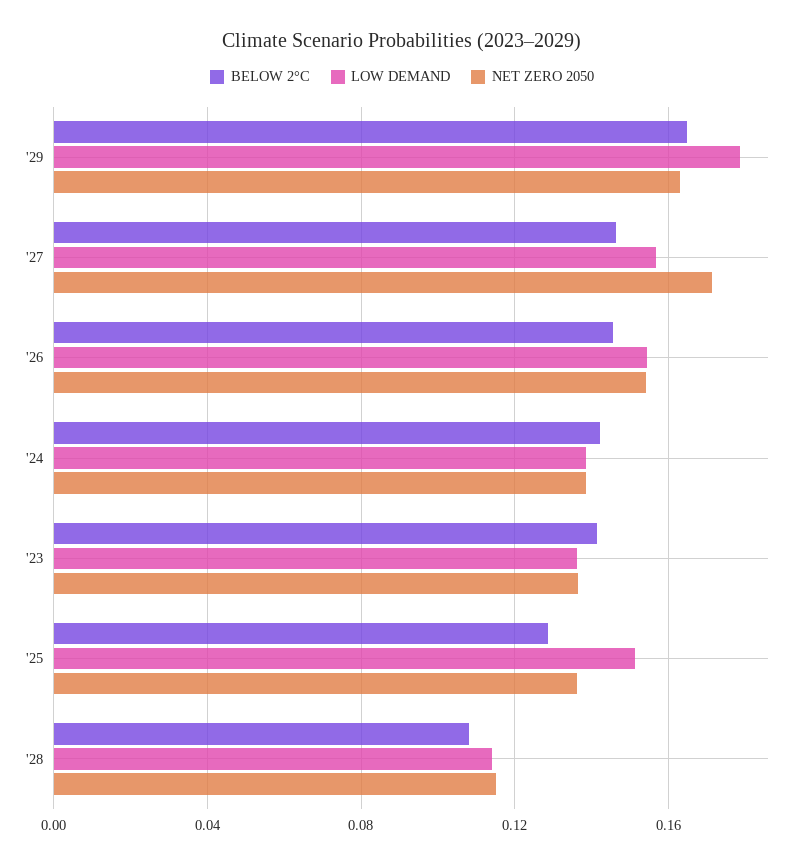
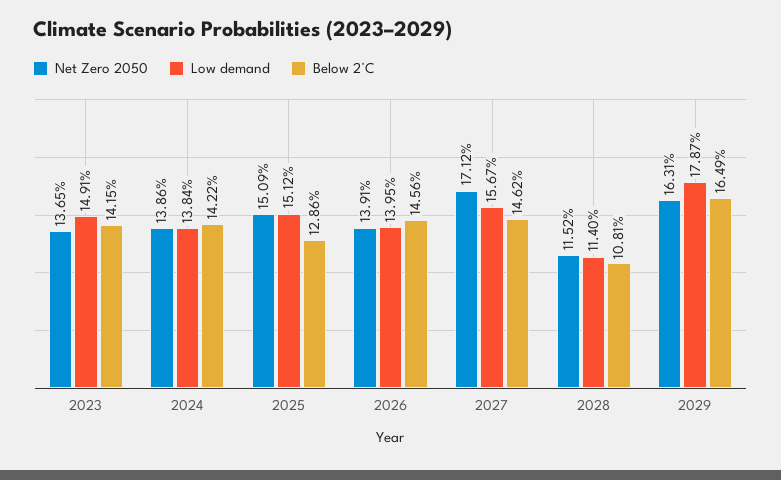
LOW DEMAND, '26: 0.155 -> 0.1395
NET ZERO 2050, '26: 0.155 -> 0.1391
LOW DEMAND, '23: 0.135 -> 0.1491
NET ZERO 2050, '25: 0.135 -> 0.1509

